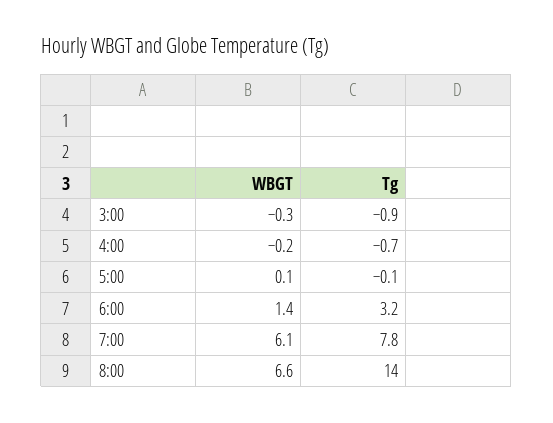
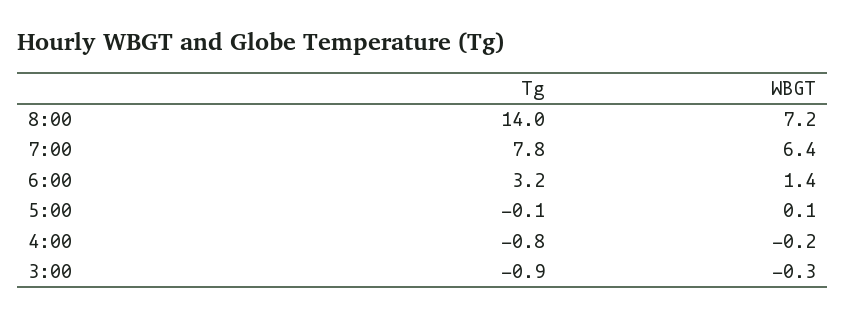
Tg, 4:00: -0.7 -> -0.8
WBGT, 7:00: 6.1 -> 6.4
WBGT, 8:00: 6.6 -> 7.2

